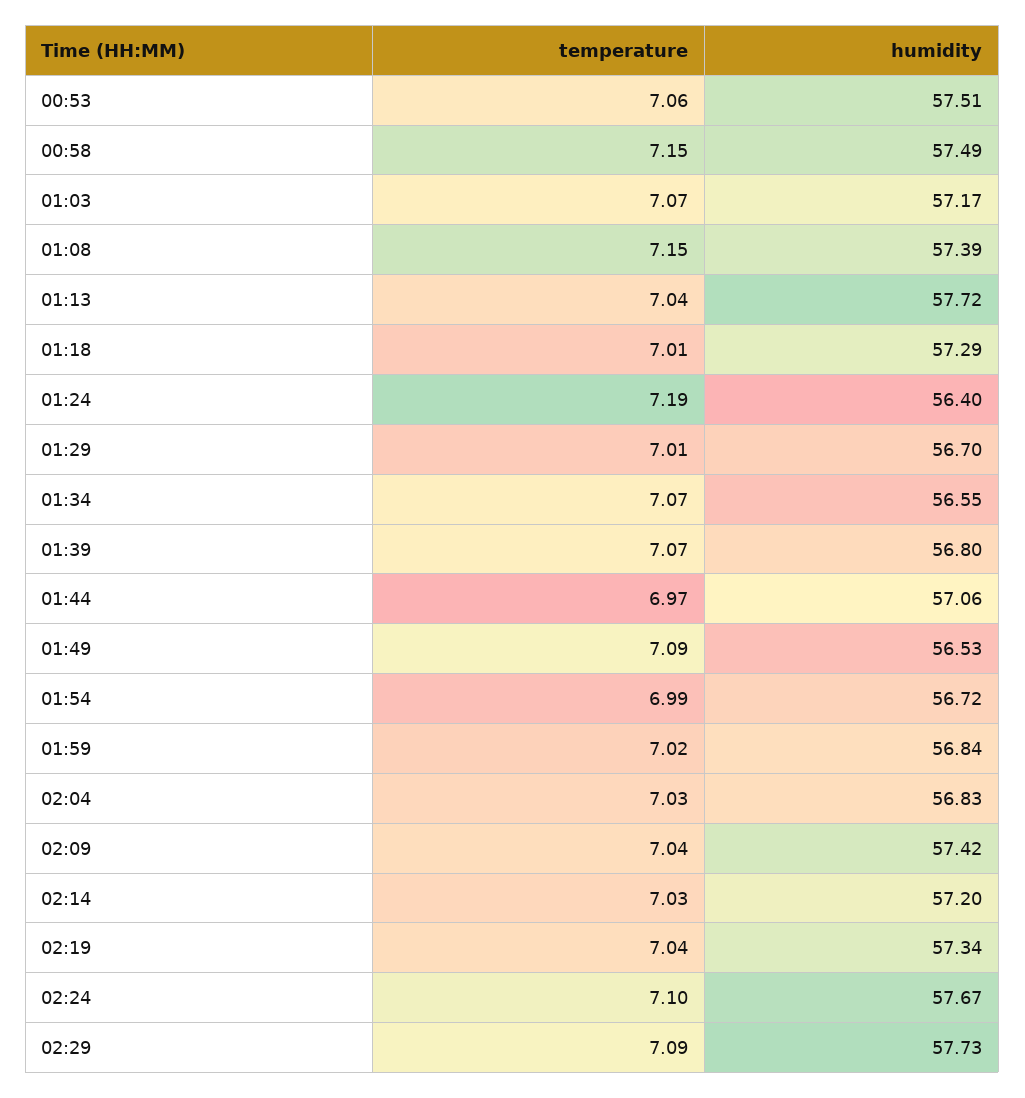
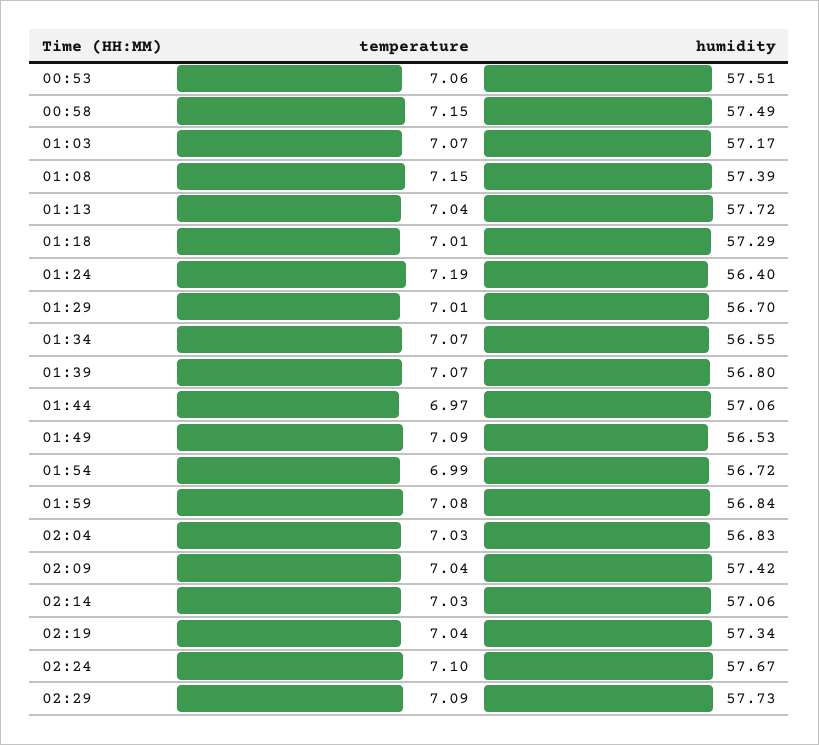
temperature, 01:59: 7.02 -> 7.08
humidity, 02:14: 57.2 -> 57.06

